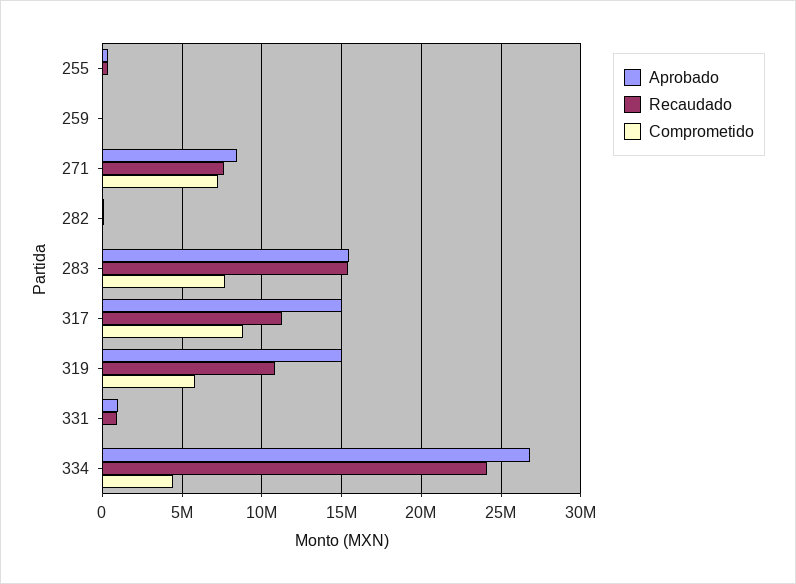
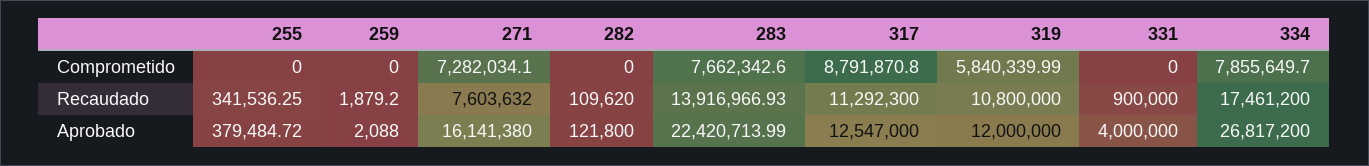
Aprobado, 271: 8500000 -> 16141380
Aprobado, 283: 15500000 -> 22420713.99
Recaudado, 283: 15500000 -> 13916966.93
Aprobado, 317: 15000000 -> 12547000
Aprobado, 319: 15000000 -> 12000000
Aprobado, 331: 1000000 -> 4000000
Recaudado, 334: 24000000 -> 17461200
Comprometido, 334: 4500000 -> 7855649.7

